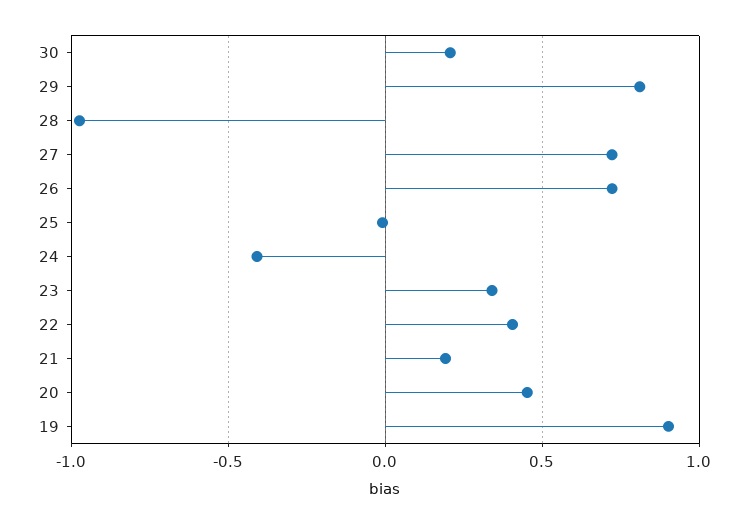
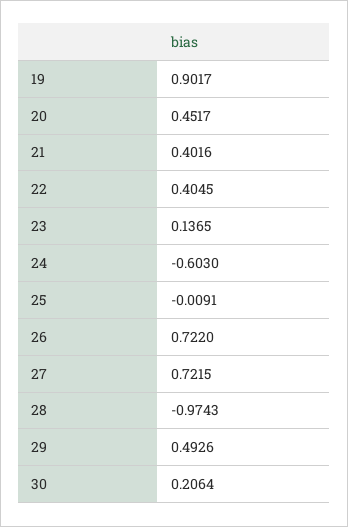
29: 0.8 -> 0.4926
24: -0.4 -> -0.603
23: 0.35 -> 0.1365
21: 0.2 -> 0.4016

